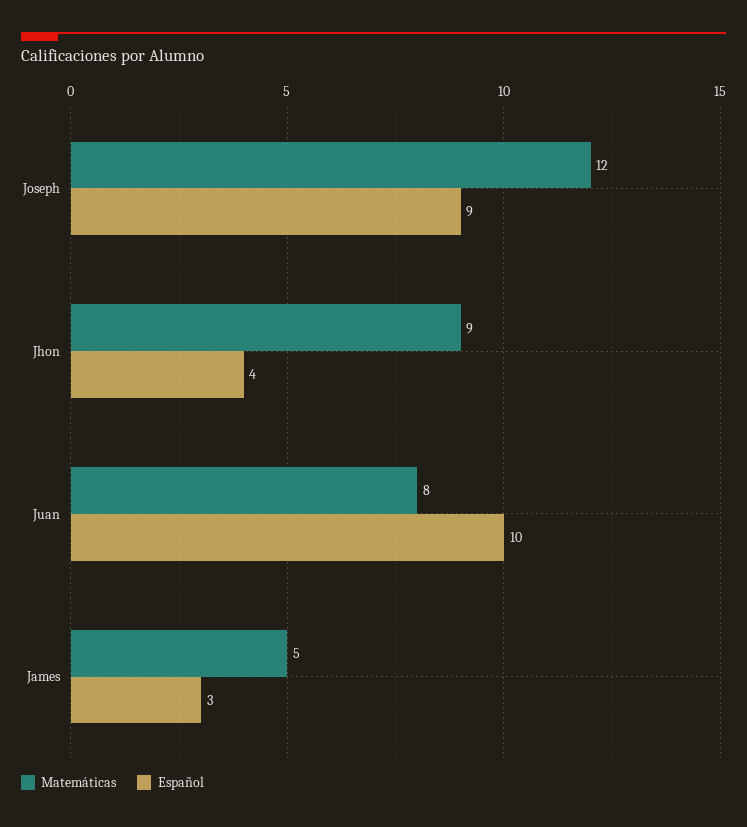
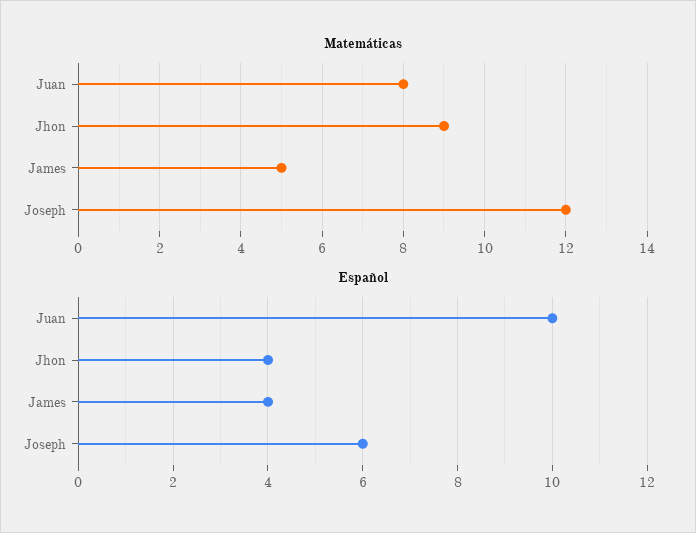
Español, Joseph: 9 -> 6
Español, James: 3 -> 4

